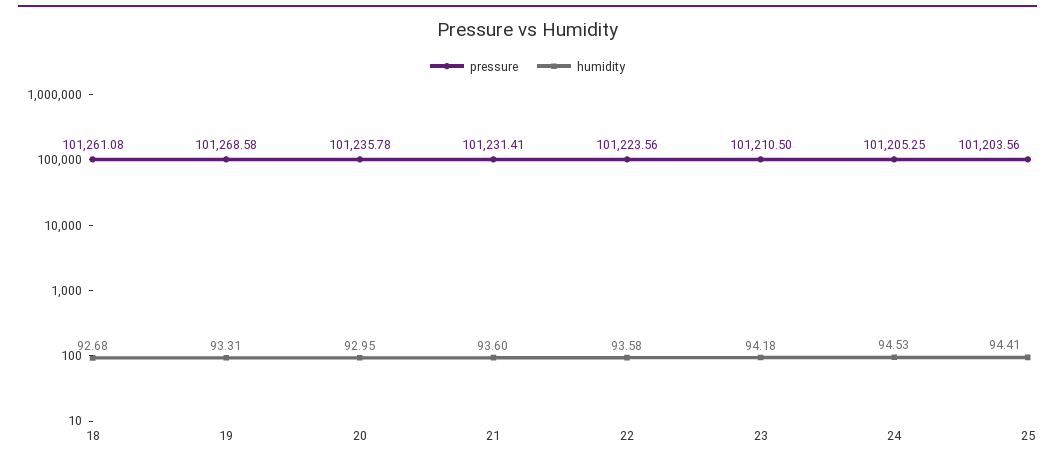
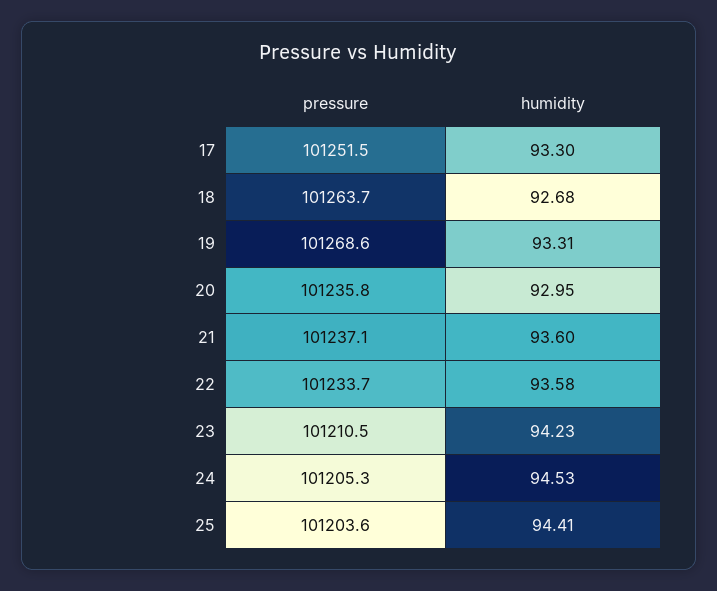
pressure, 18: 101261.08 -> 101263.7
pressure, 21: 101231.41 -> 101237.1
pressure, 22: 101223.56 -> 101233.7
humidity, 23: 94.18 -> 94.23
pressure, 17: none -> 101251.5
humidity, 17: none -> 93.3

